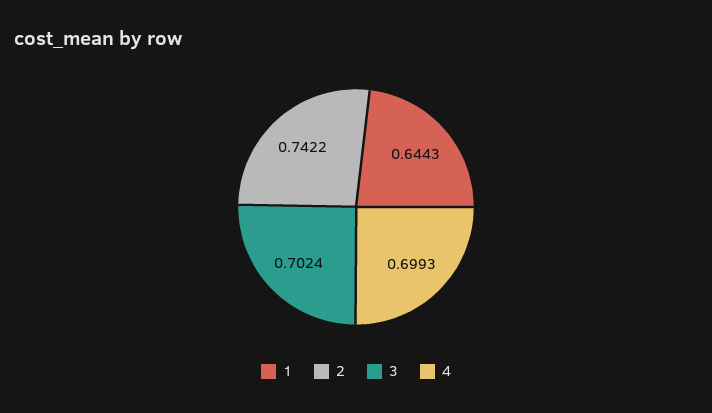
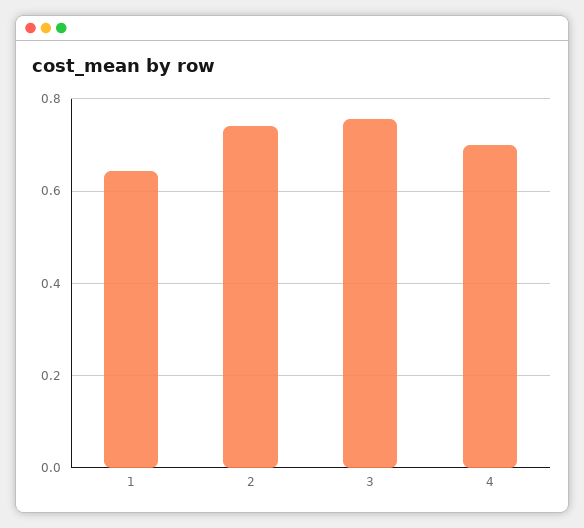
3: 0.7024 -> 0.76

